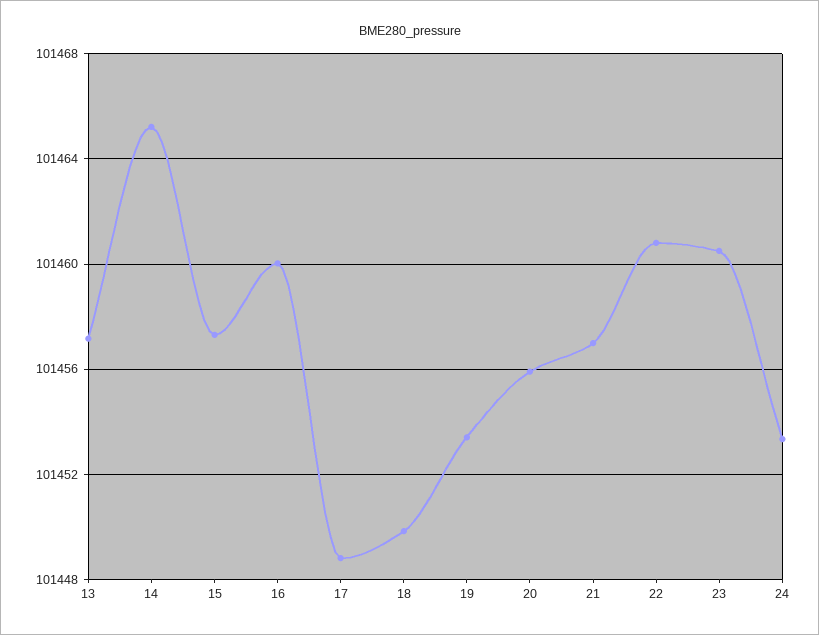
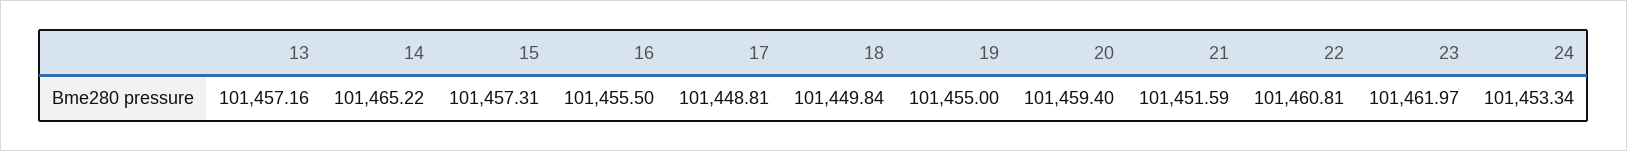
16: 101460 -> 101455.5
19: 101453.5 -> 101455
20: 101456 -> 101459.4
21: 101457 -> 101451.59
23: 101460.5 -> 101461.97

